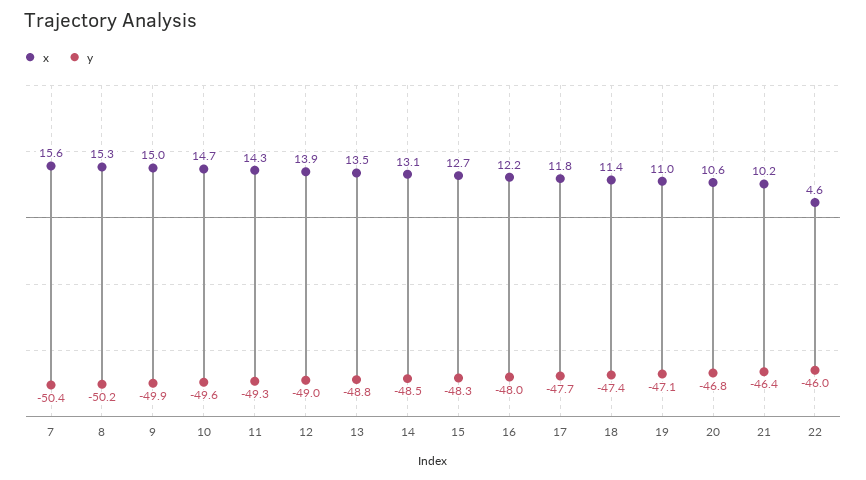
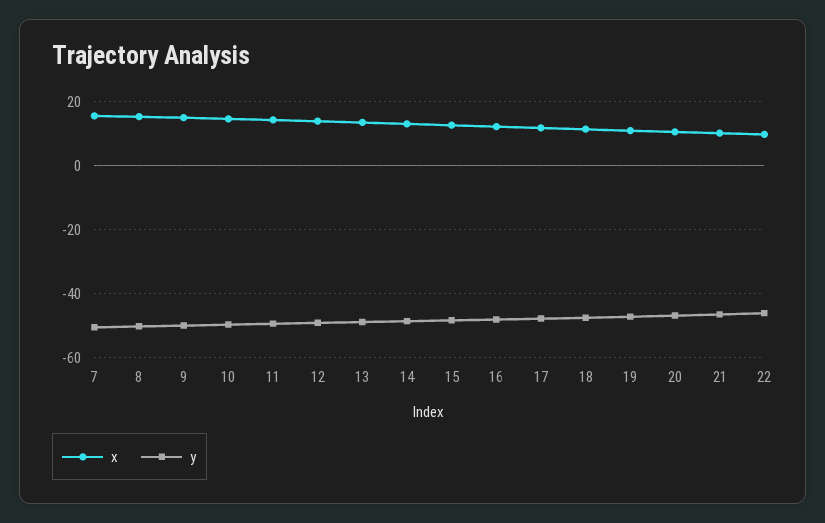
x, 22: 4.6 -> 10

